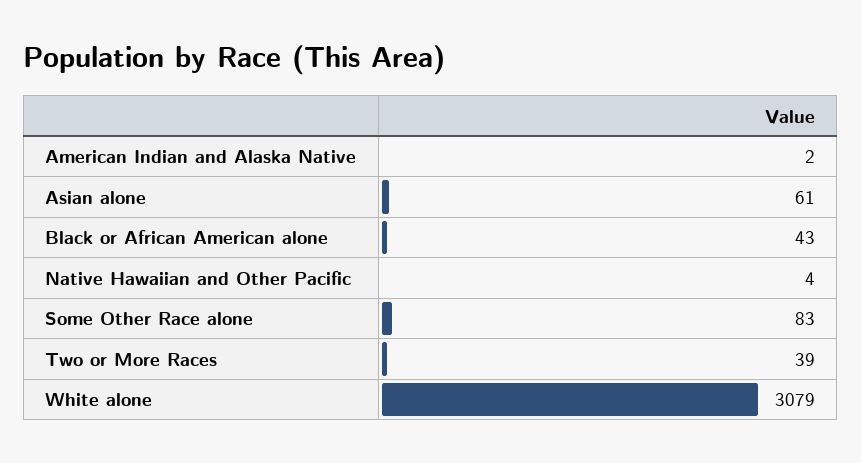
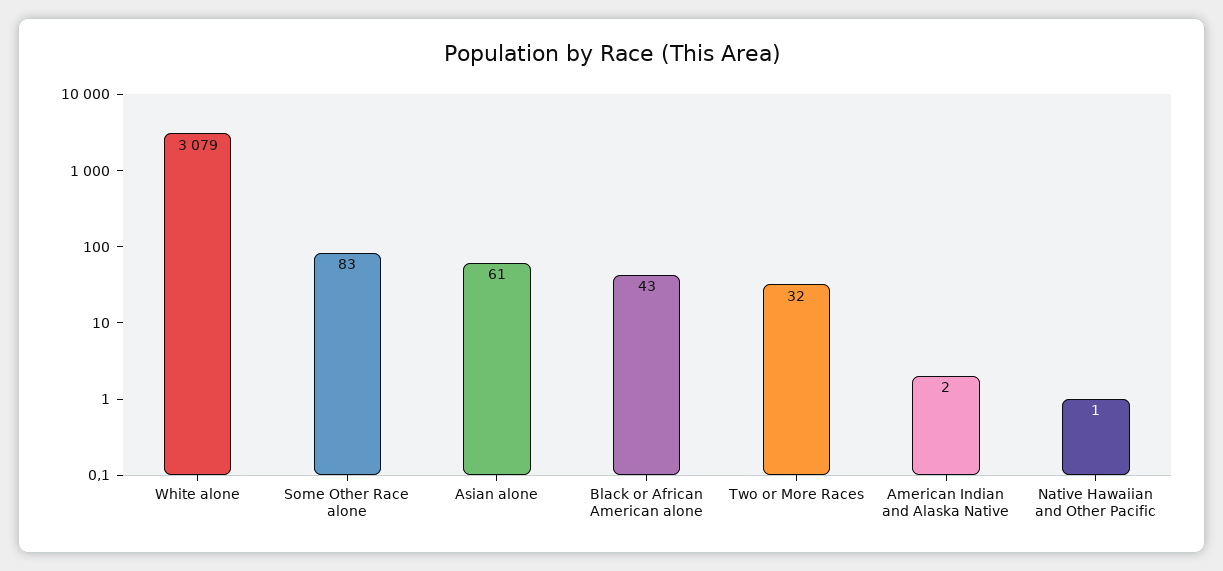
Native Hawaiian and Other Pacific: 4 -> 1
Two or More Races: 39 -> 32

